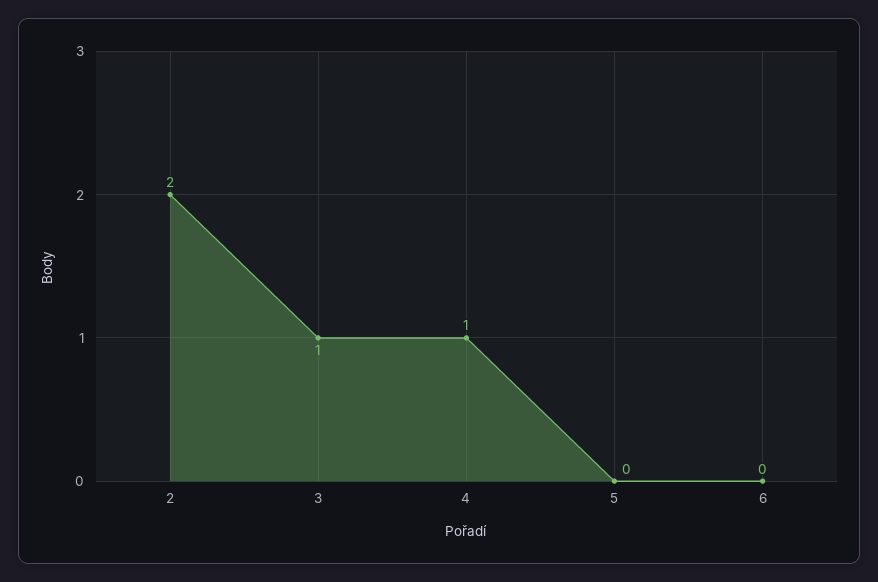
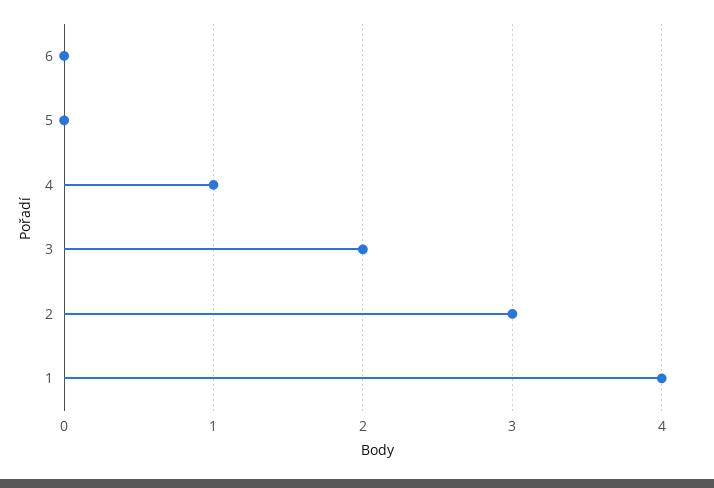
2: 2 -> 3
3: 1 -> 2
1: none -> 4

